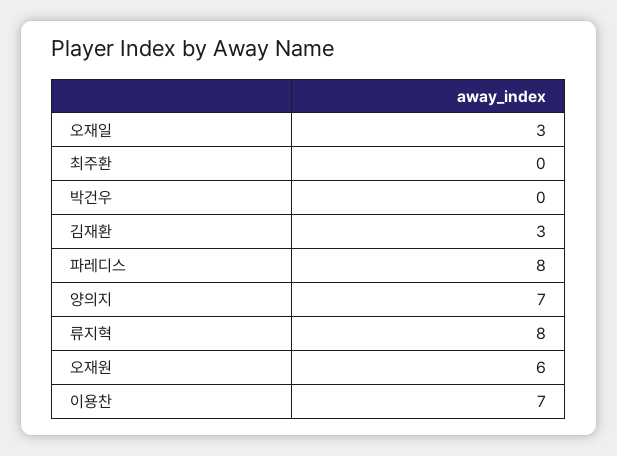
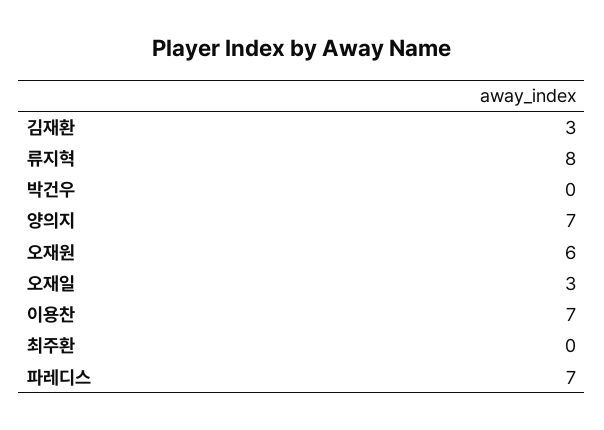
파레디스: 8 -> 7

